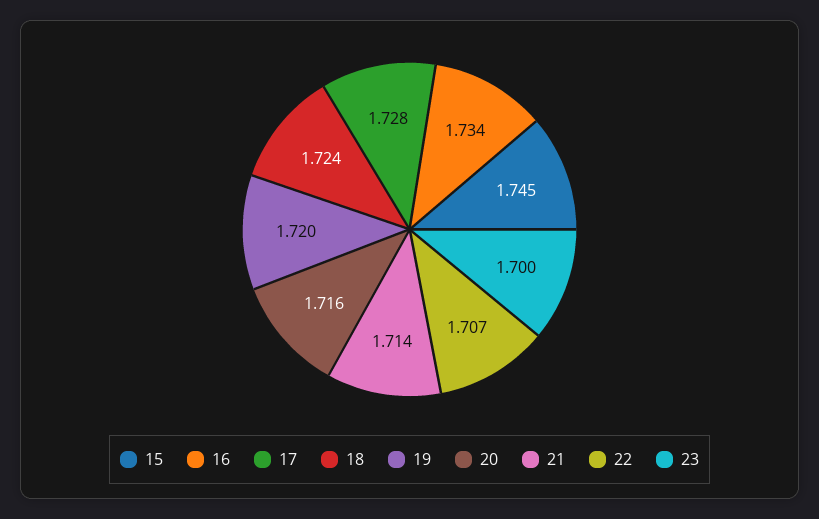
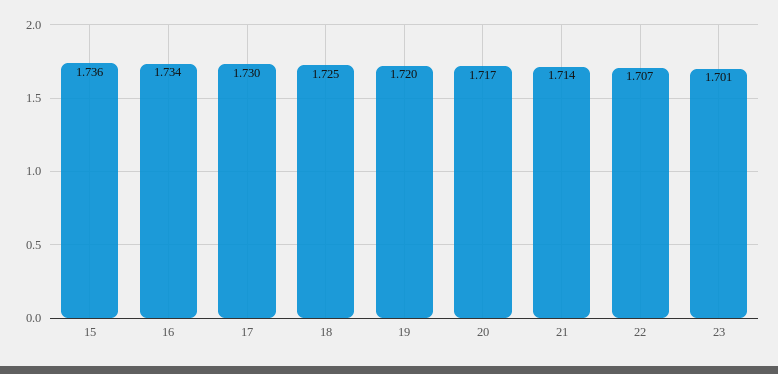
15: 1.745 -> 1.736
17: 1.728 -> 1.73
18: 1.724 -> 1.725
20: 1.716 -> 1.717
23: 1.7 -> 1.701

